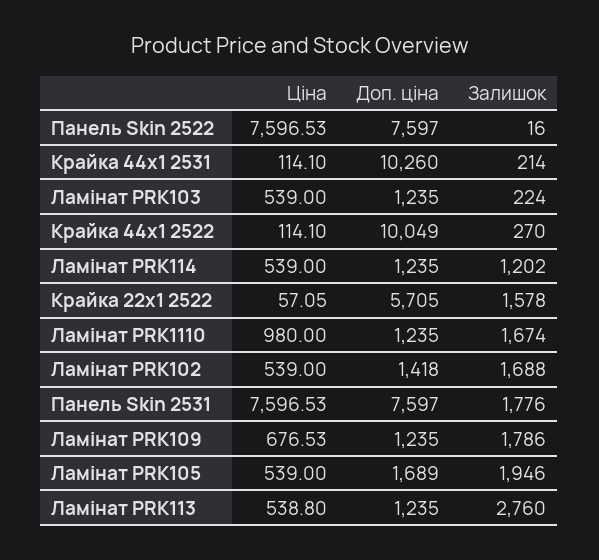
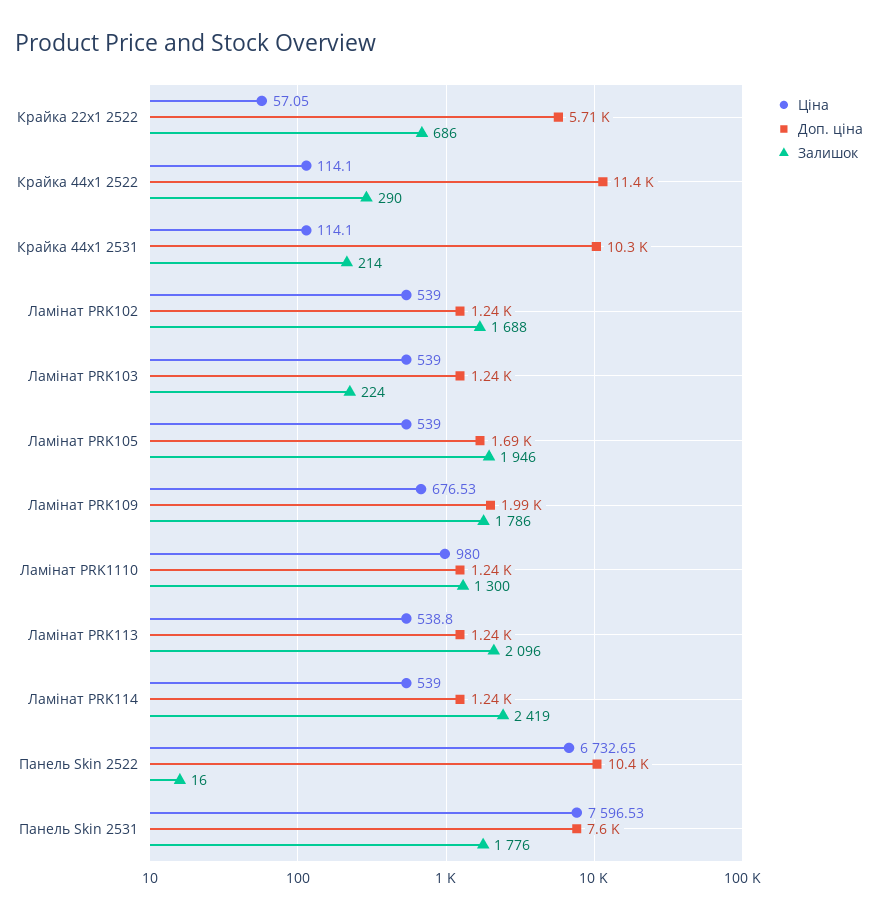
Ціна, Панель Skin 2522: 7596.53 -> 6732.65
Доп. ціна, Панель Skin 2522: 7597 -> 10400
Доп. ціна, Крайка 44x1 2522: 10049 -> 11400
Залишок, Крайка 44x1 2522: 270 -> 290
Залишок, Ламінат PRK114: 1202 -> 2419
Залишок, Крайка 22x1 2522: 1578 -> 686
Залишок, Ламінат PRK1110: 1674 -> 1300
Доп. ціна, Ламінат PRK102: 1418 -> 1240
Доп. ціна, Ламінат PRK109: 1235 -> 1990
Залишок, Ламінат PRK113: 2760 -> 2096

